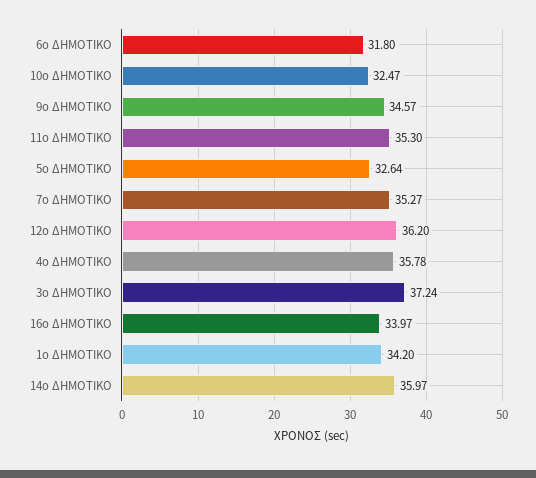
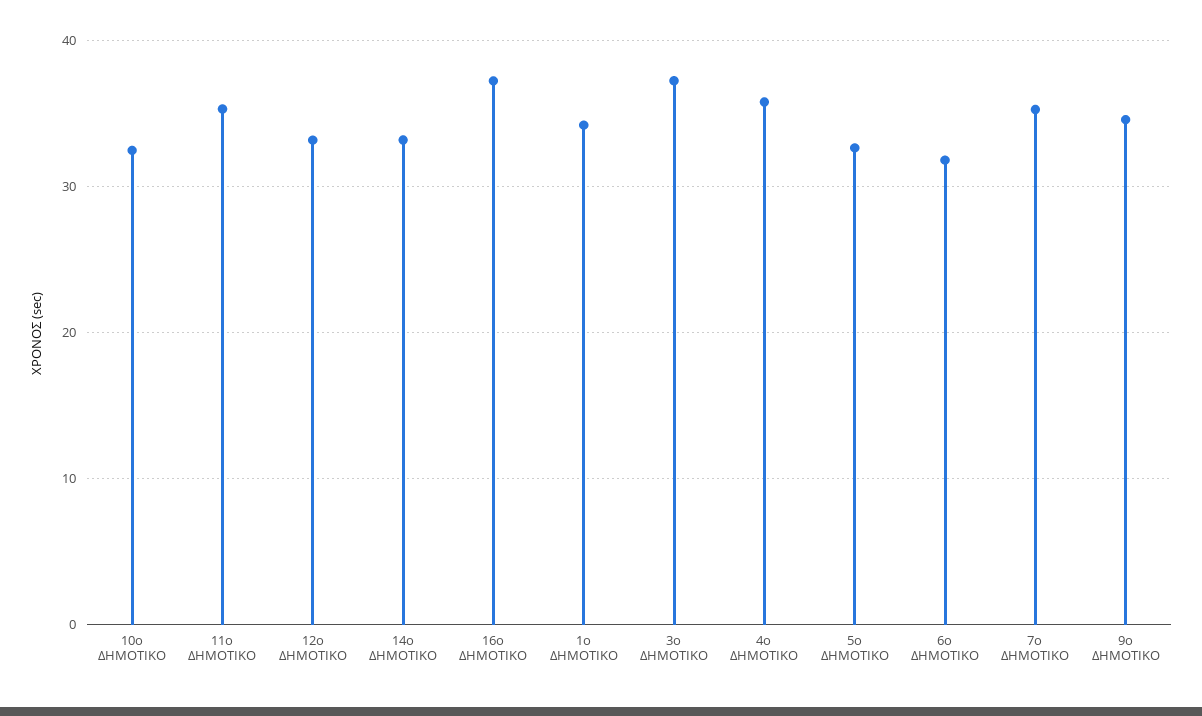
12ο ΔΗΜΟΤΙΚΟ: 36.2 -> 33
16ο ΔΗΜΟΤΙΚΟ: 33.97 -> 37
14ο ΔΗΜΟΤΙΚΟ: 35.97 -> 33

